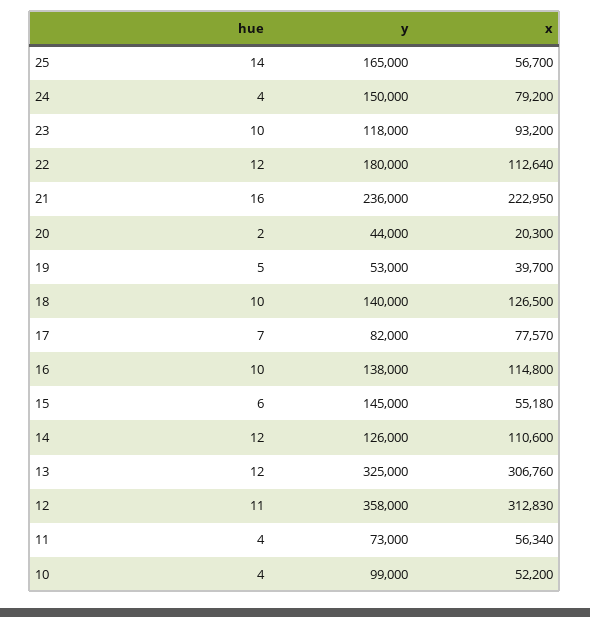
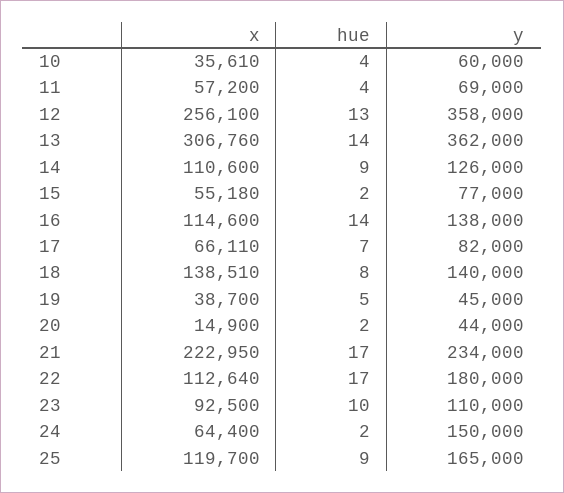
hue, 25: 14 -> 9
x, 25: 56700 -> 119700
hue, 24: 4 -> 2
x, 24: 79200 -> 64400
y, 23: 118000 -> 110000
x, 23: 93200 -> 92500
hue, 22: 12 -> 17
hue, 21: 16 -> 17
y, 21: 236000 -> 234000
x, 20: 20300 -> 14900
y, 19: 53000 -> 45000
x, 19: 39700 -> 38700
hue, 18: 10 -> 8
x, 18: 126500 -> 138510
x, 17: 77570 -> 66110
hue, 16: 10 -> 14
x, 16: 114800 -> 114600
hue, 15: 6 -> 2
y, 15: 145000 -> 77000
hue, 14: 12 -> 9
hue, 13: 12 -> 14
y, 13: 325000 -> 362000
hue, 12: 11 -> 13
x, 12: 312830 -> 256100
y, 11: 73000 -> 69000
x, 11: 56340 -> 57200
y, 10: 99000 -> 60000
x, 10: 52200 -> 35610

